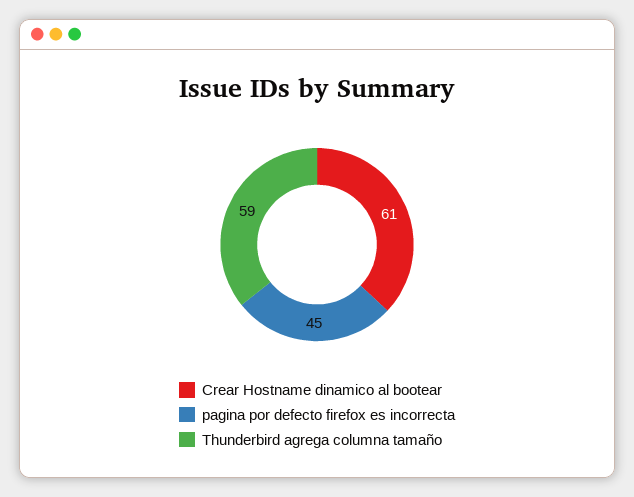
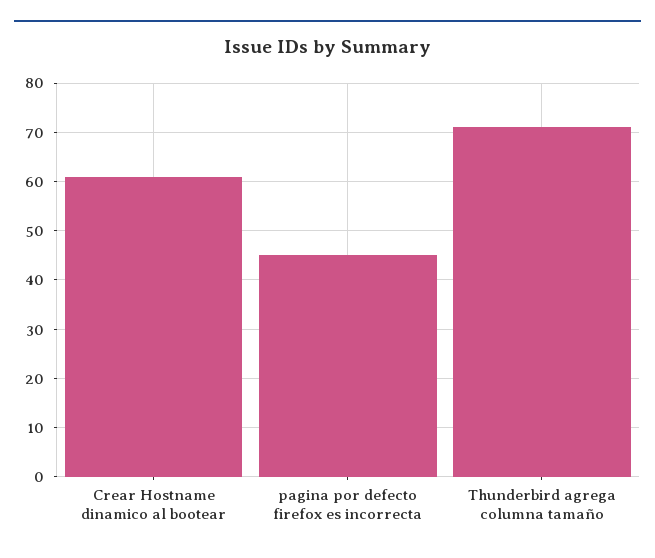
Thunderbird agrega columna tamaño: 59 -> 70

